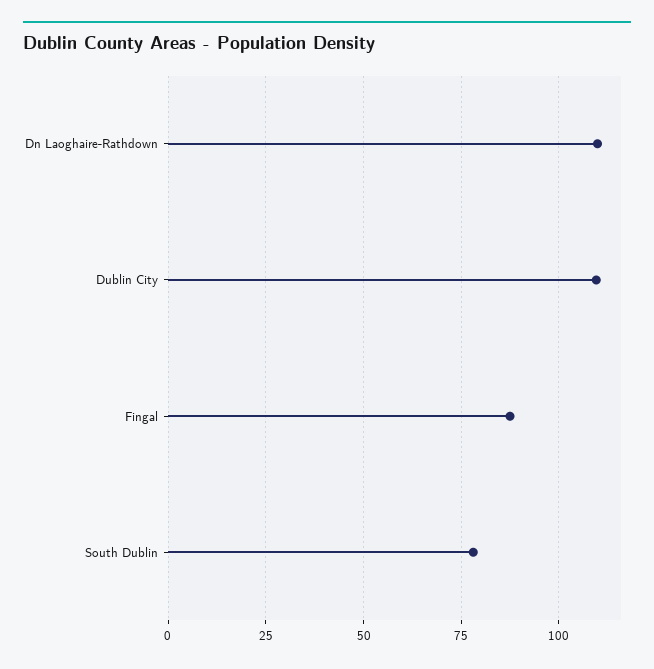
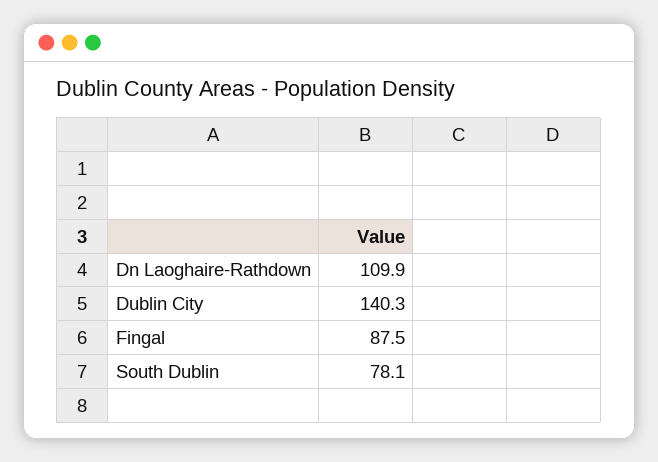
Dublin City: 110 -> 140.3

